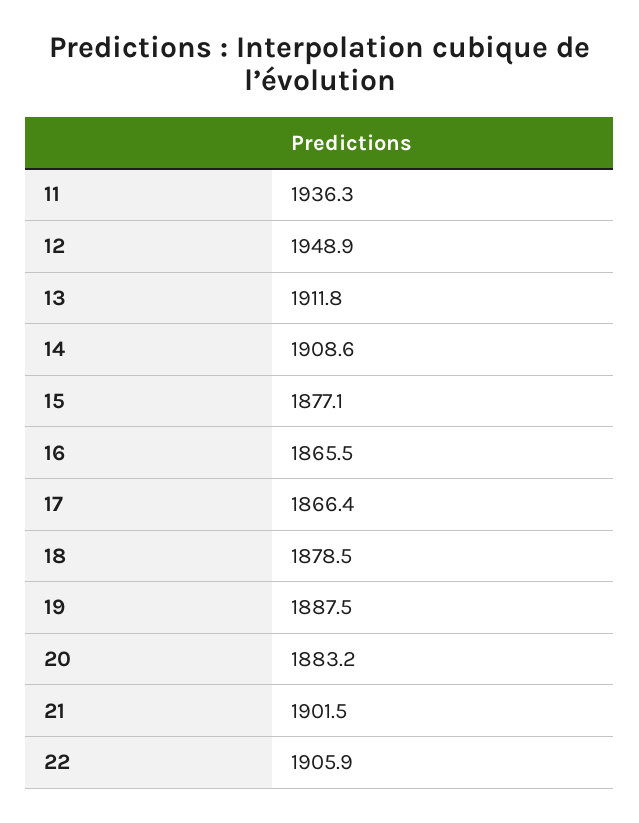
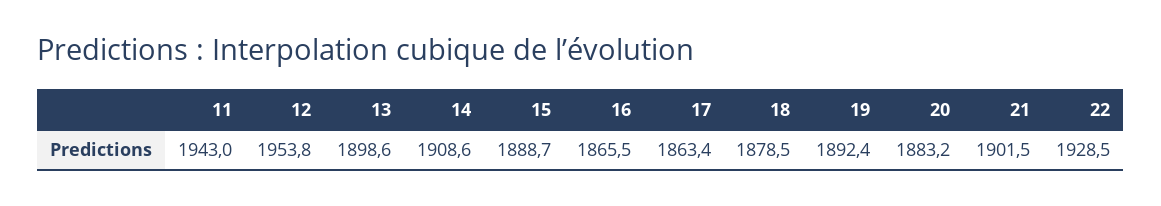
11: 1936.3 -> 1943
12: 1948.9 -> 1953.8
13: 1911.8 -> 1898.6
15: 1877.1 -> 1888.7
17: 1866.4 -> 1863.4
19: 1887.5 -> 1892.4
22: 1905.9 -> 1928.5

